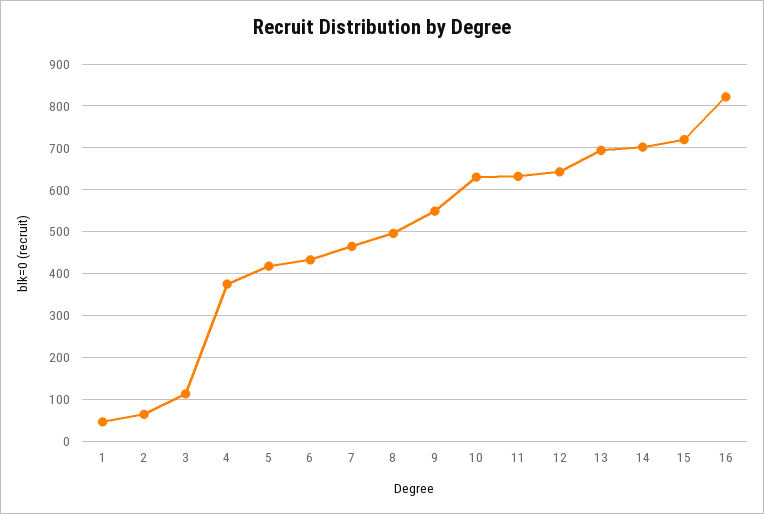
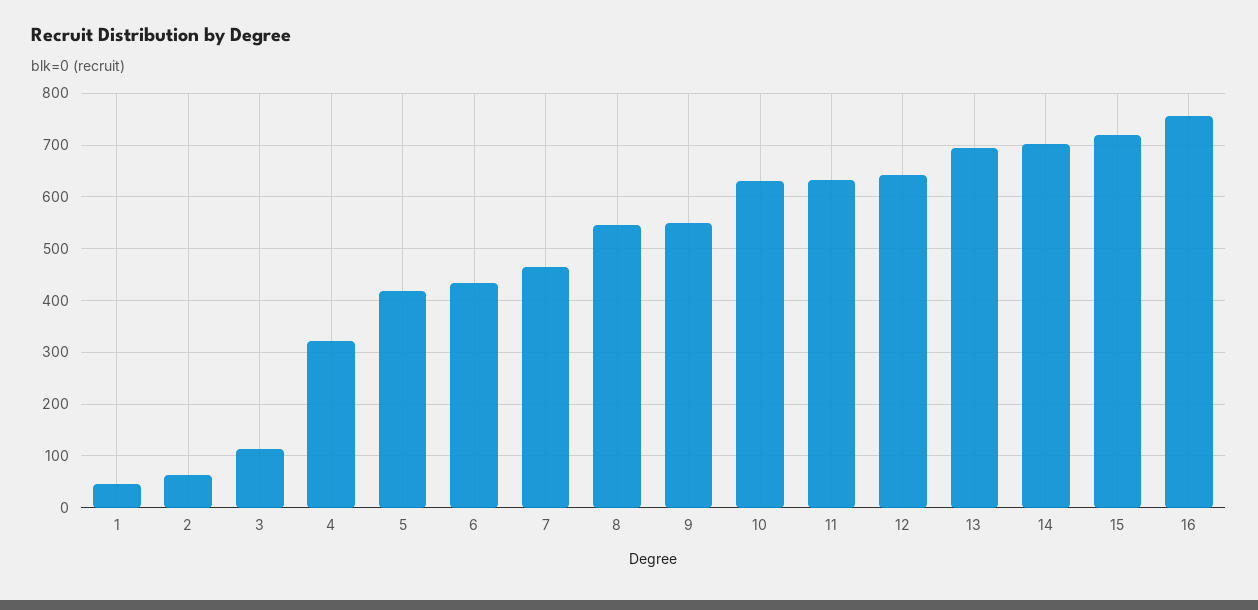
4: 380 -> 320
8: 500 -> 540
16: 820 -> 760

